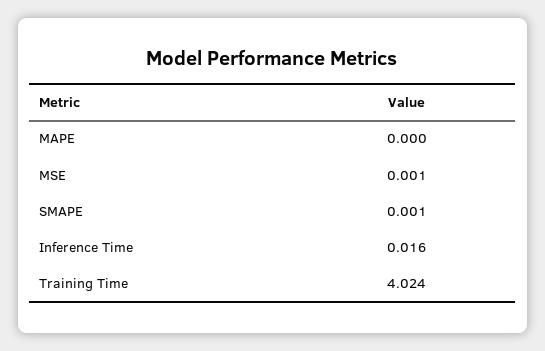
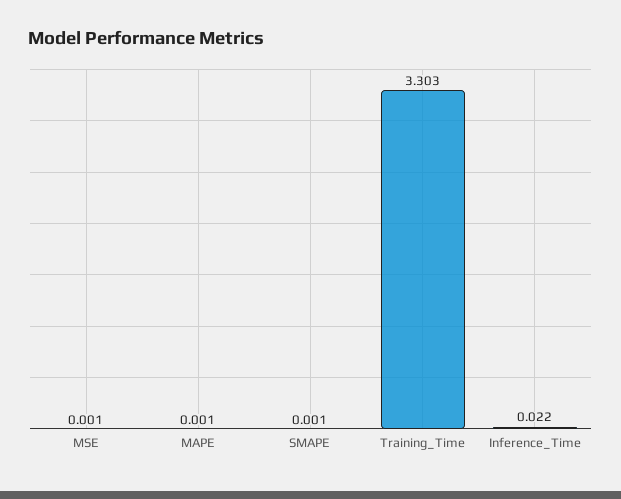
MAPE: 0 -> 0.001
Inference Time: 0.016 -> 0.022
Training Time: 4.024 -> 3.303

